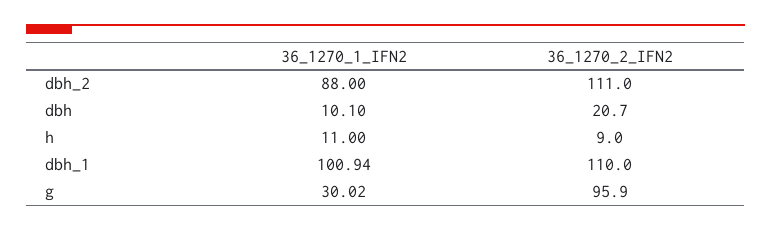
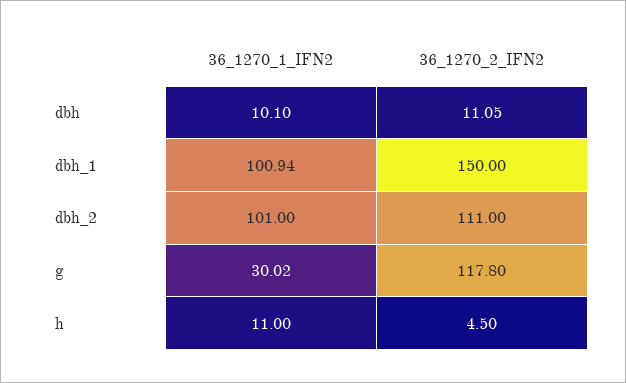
36_1270_1_IFN2, dbh_2: 88 -> 101
36_1270_2_IFN2, dbh: 20.7 -> 11.05
36_1270_2_IFN2, h: 9 -> 4.5
36_1270_2_IFN2, dbh_1: 110 -> 150
36_1270_2_IFN2, g: 95.9 -> 117.8

